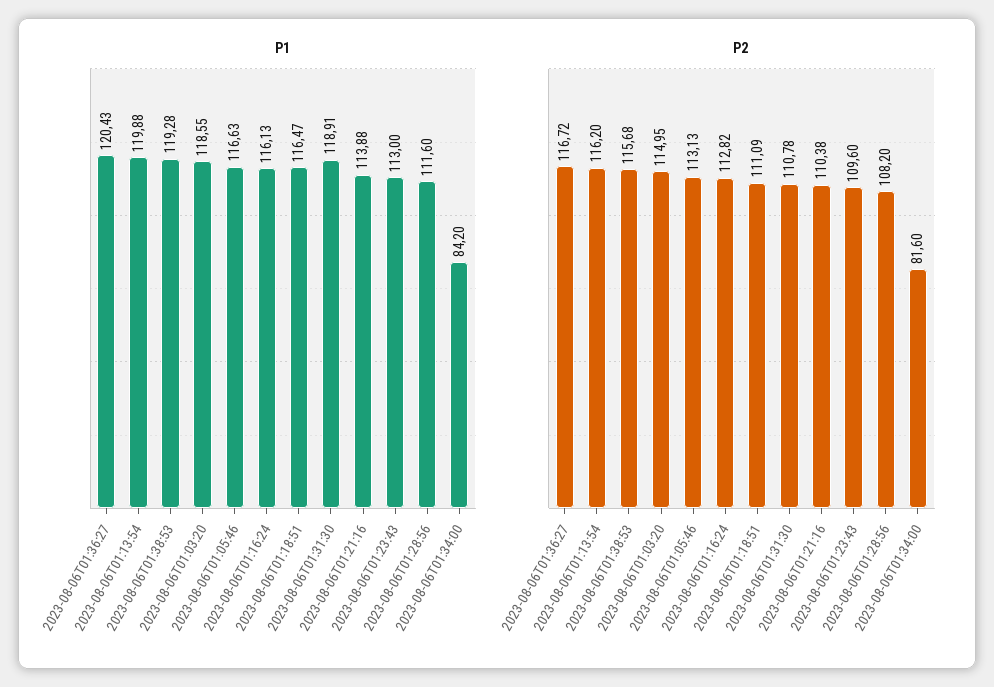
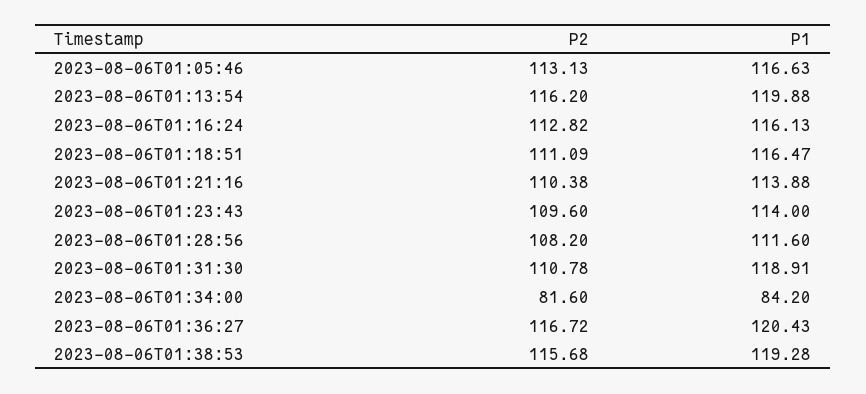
P1, 2023-08-06T01:03:20: 118.55 -> none
P1, 2023-08-06T01:23:43: 113 -> 114
P2, 2023-08-06T01:03:20: 114.95 -> none

